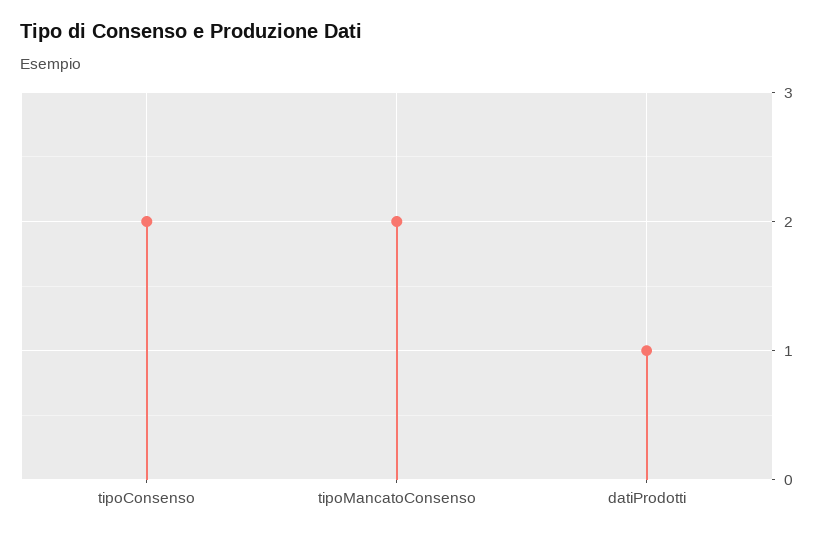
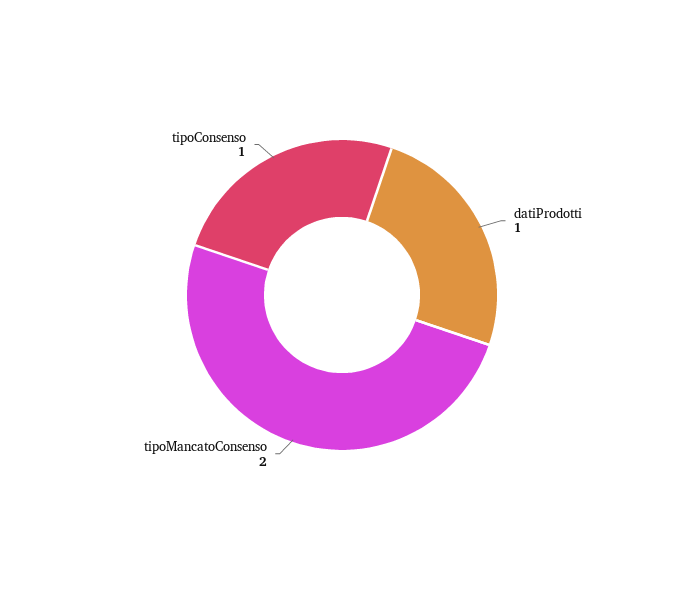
tipoConsenso: 2 -> 1

